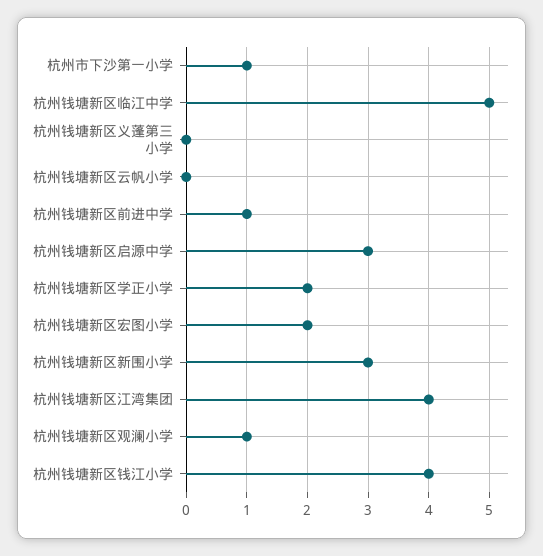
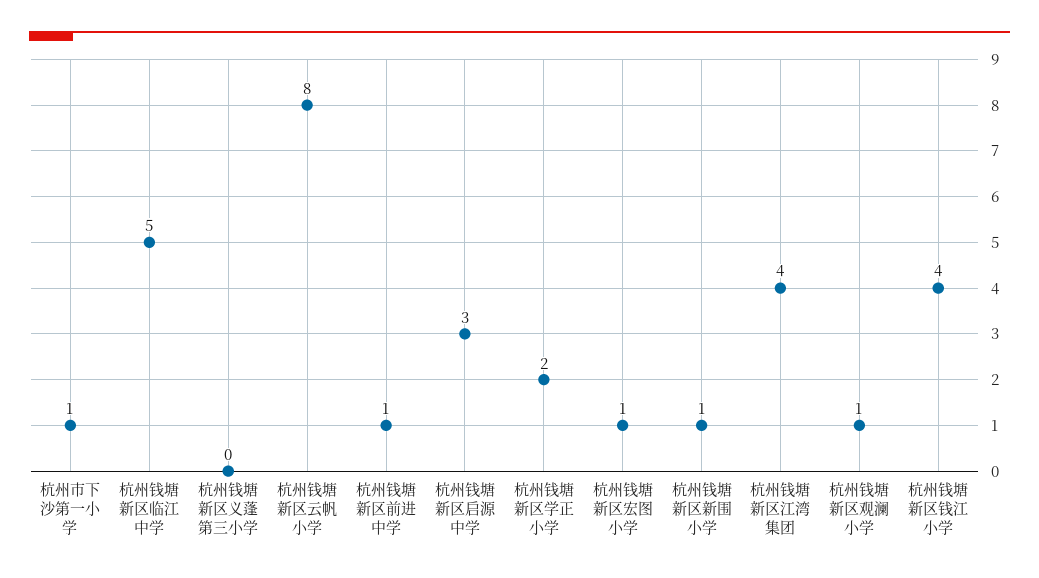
杭州钱塘新区云帆小学: 0 -> 8
杭州钱塘新区宏图小学: 2 -> 1
杭州钱塘新区新围小学: 3 -> 1

